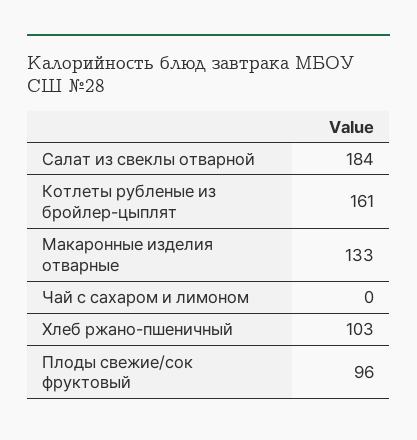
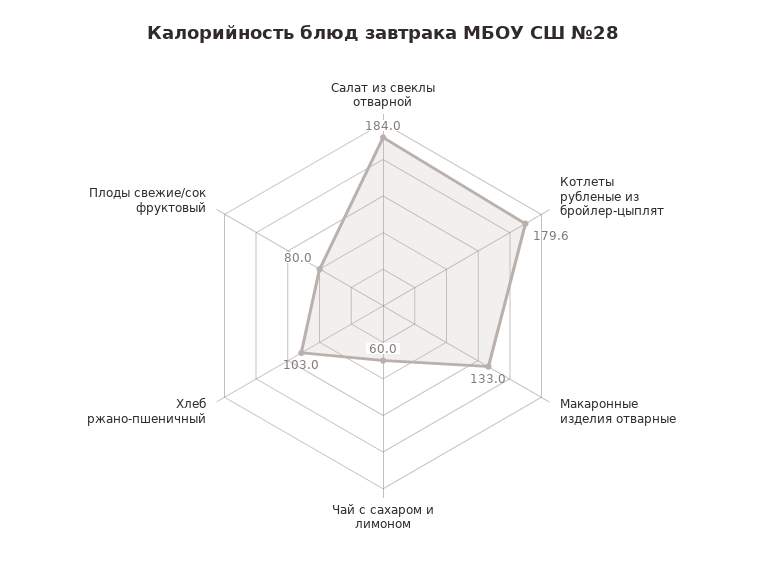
Котлеты рубленые из бройлер-цыплят: 161 -> 179.6
Чай с сахаром и лимоном: 0 -> 60
Плоды свежие/сок фруктовый: 96 -> 80

